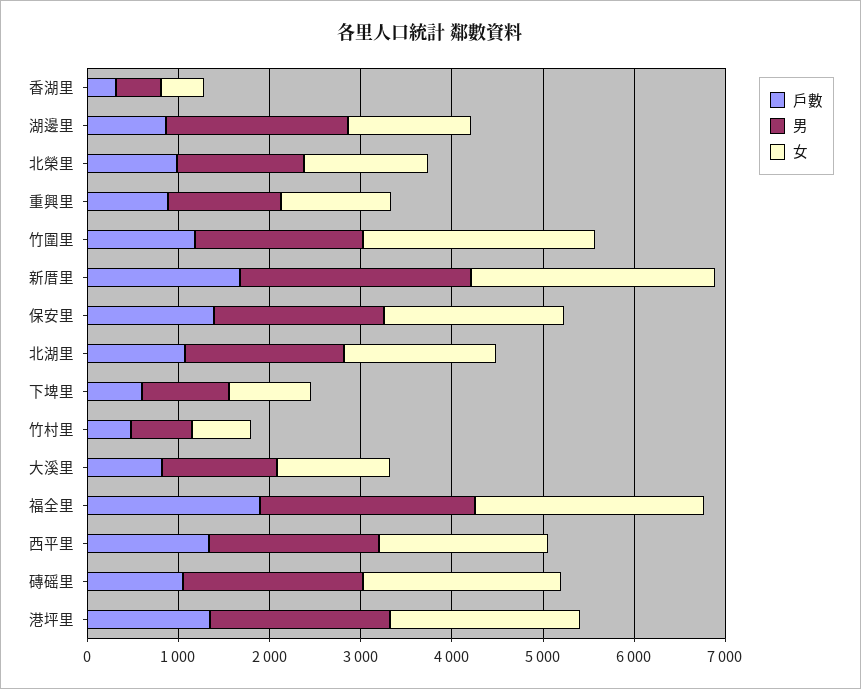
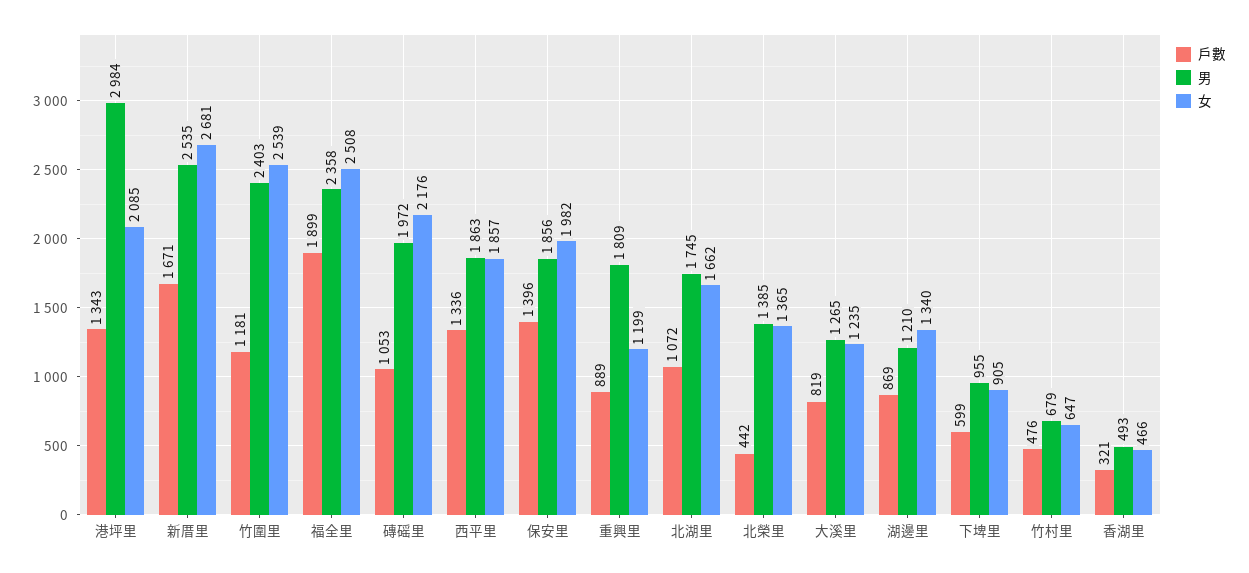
男, 湖邊里: 2000 -> 1210
戶數, 北榮里: 1000 -> 442
男, 重興里: 1200 -> 1809
男, 竹圍里: 1800 -> 2403
男, 港坪里: 2000 -> 2984

